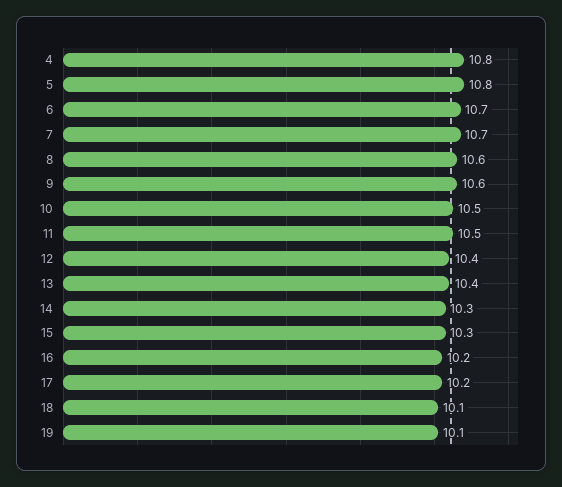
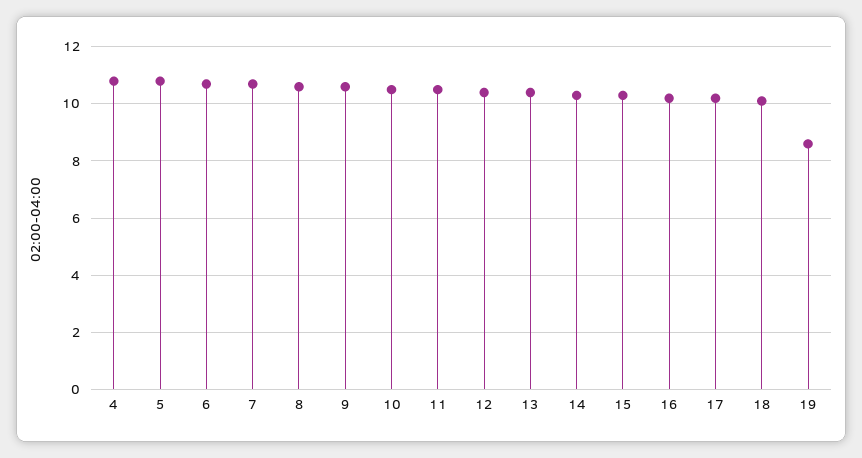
19: 10.1 -> 8.5

